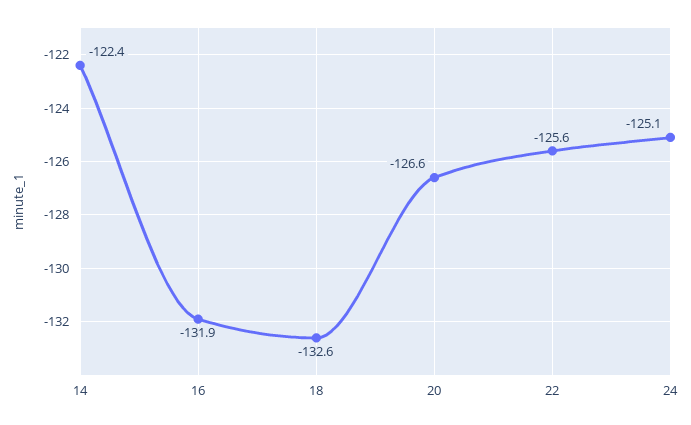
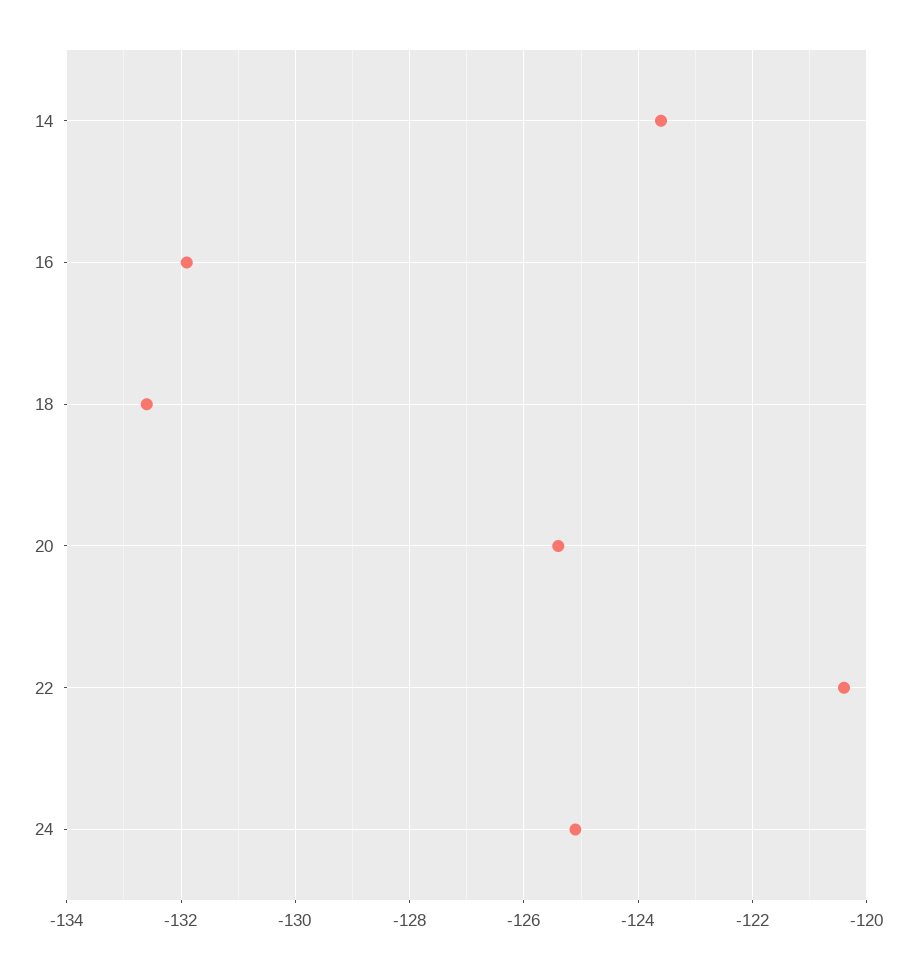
14: -122.4 -> -123.5
20: -126.6 -> -125.5
22: -125.6 -> -120.5

